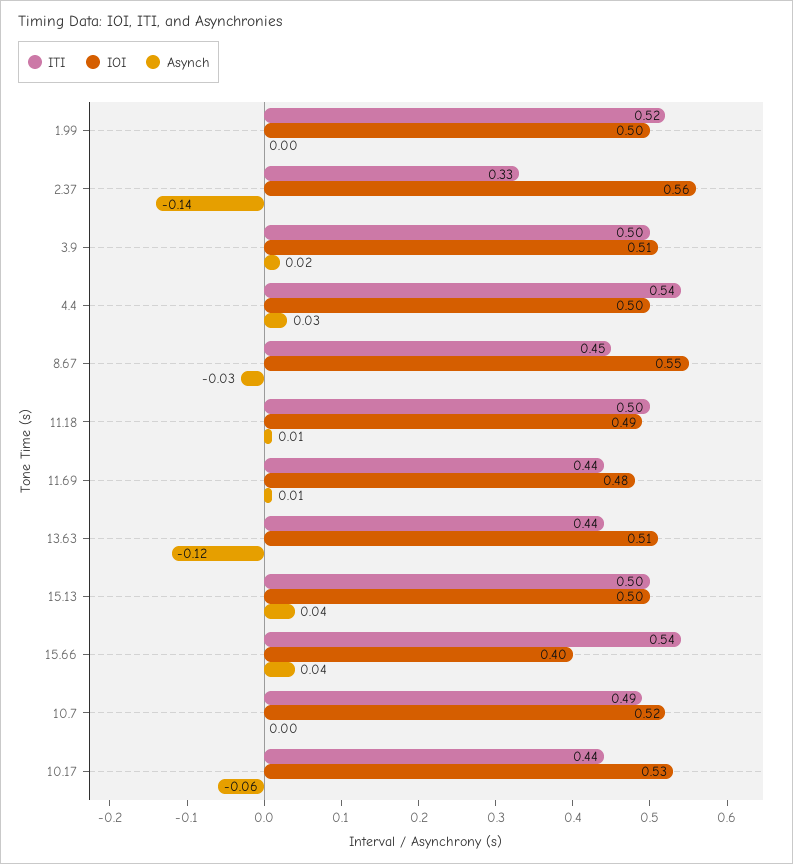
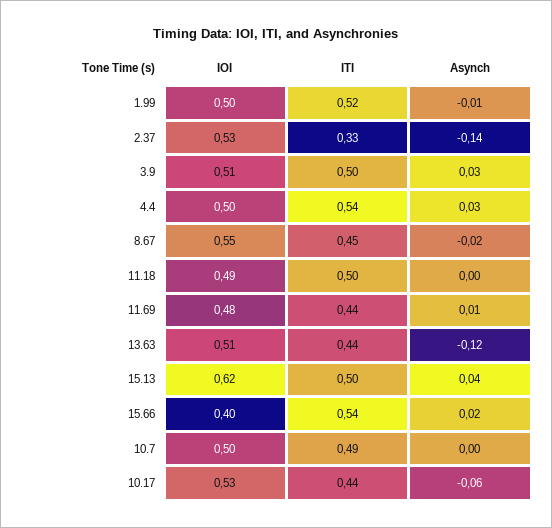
Asynch, 1.99: 0 -> -0.01
IOI, 2.37: 0.56 -> 0.53
Asynch, 3.9: 0.02 -> 0.03
Asynch, 8.67: -0.03 -> -0.02
Asynch, 11.18: 0.01 -> 0
IOI, 15.13: 0.5 -> 0.62
Asynch, 15.66: 0.04 -> 0.02
IOI, 10.7: 0.52 -> 0.5

